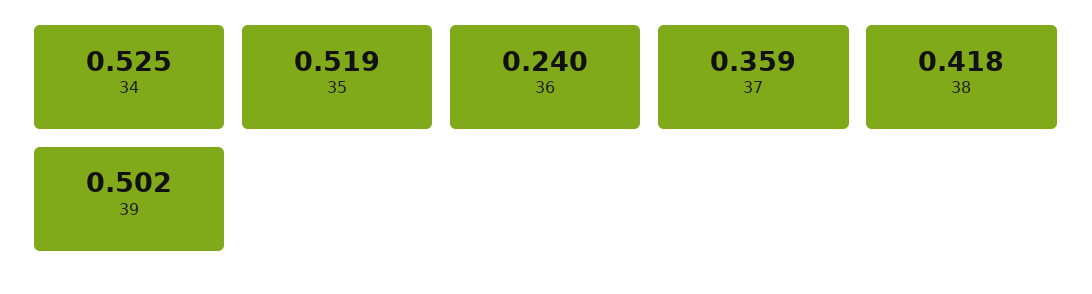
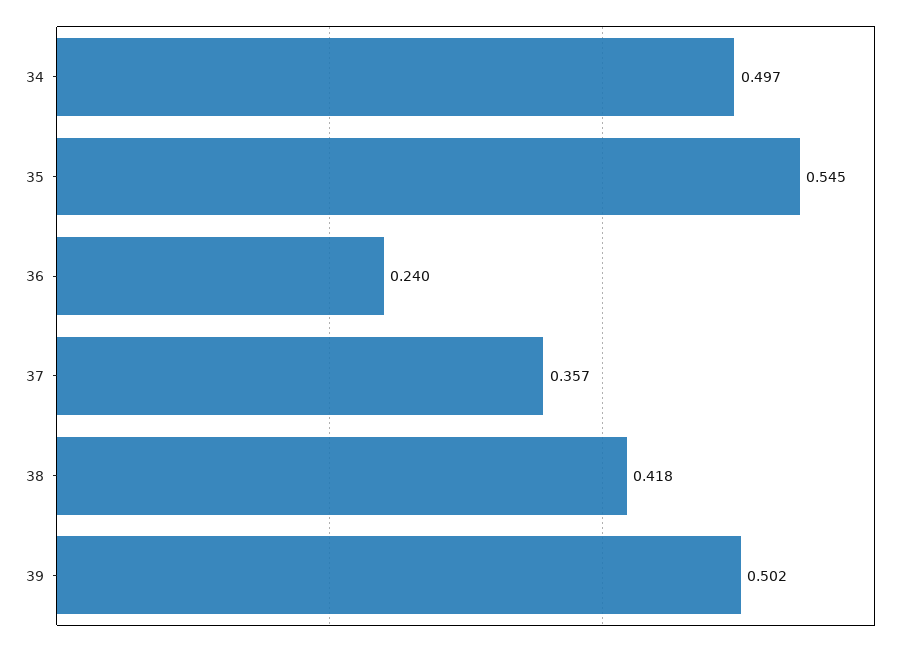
34: 0.525 -> 0.497
35: 0.519 -> 0.545
37: 0.359 -> 0.357

